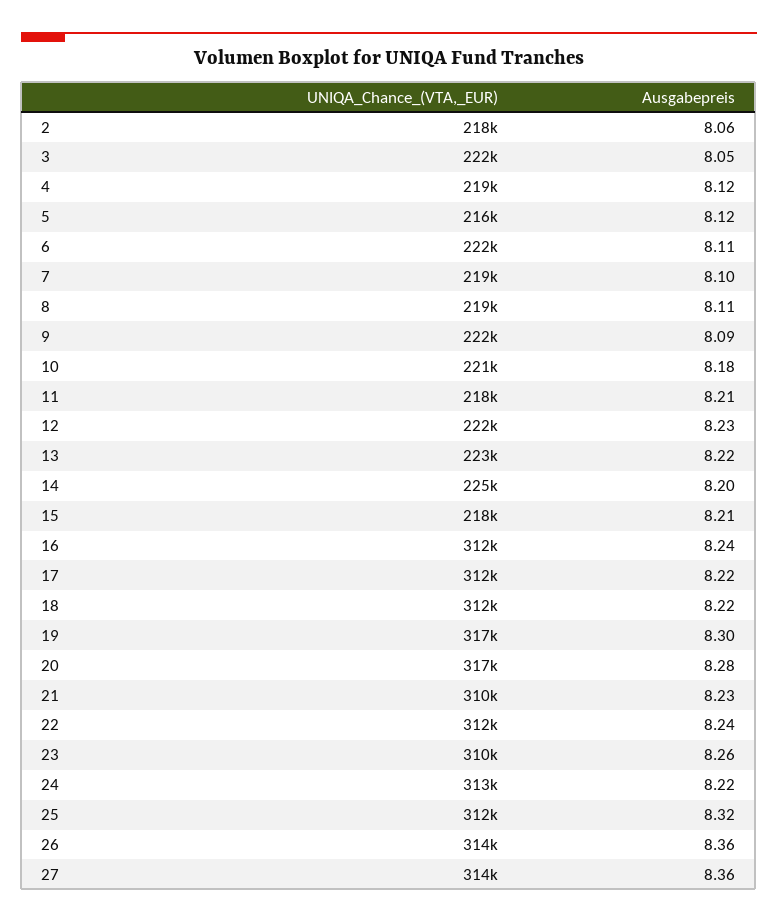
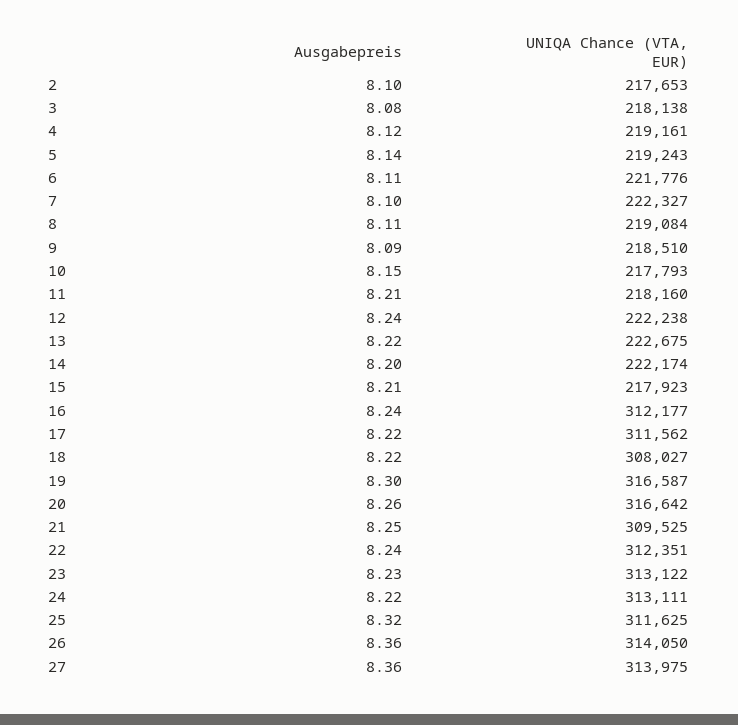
Ausgabepreis, 2: 8.06 -> 8.1
UNIQA_Chance_(VTA,_EUR), 3: 222000 -> 218138
Ausgabepreis, 3: 8.05 -> 8.08
UNIQA_Chance_(VTA,_EUR), 5: 216000 -> 219243
Ausgabepreis, 5: 8.12 -> 8.14
UNIQA_Chance_(VTA,_EUR), 7: 219000 -> 222327
UNIQA_Chance_(VTA,_EUR), 9: 222000 -> 218510
UNIQA_Chance_(VTA,_EUR), 10: 221000 -> 217793
Ausgabepreis, 10: 8.18 -> 8.15
Ausgabepreis, 12: 8.23 -> 8.24
UNIQA_Chance_(VTA,_EUR), 14: 225000 -> 222174
UNIQA_Chance_(VTA,_EUR), 18: 312000 -> 308027
Ausgabepreis, 20: 8.28 -> 8.26
Ausgabepreis, 21: 8.23 -> 8.25
UNIQA_Chance_(VTA,_EUR), 23: 310000 -> 313122
Ausgabepreis, 23: 8.26 -> 8.23

